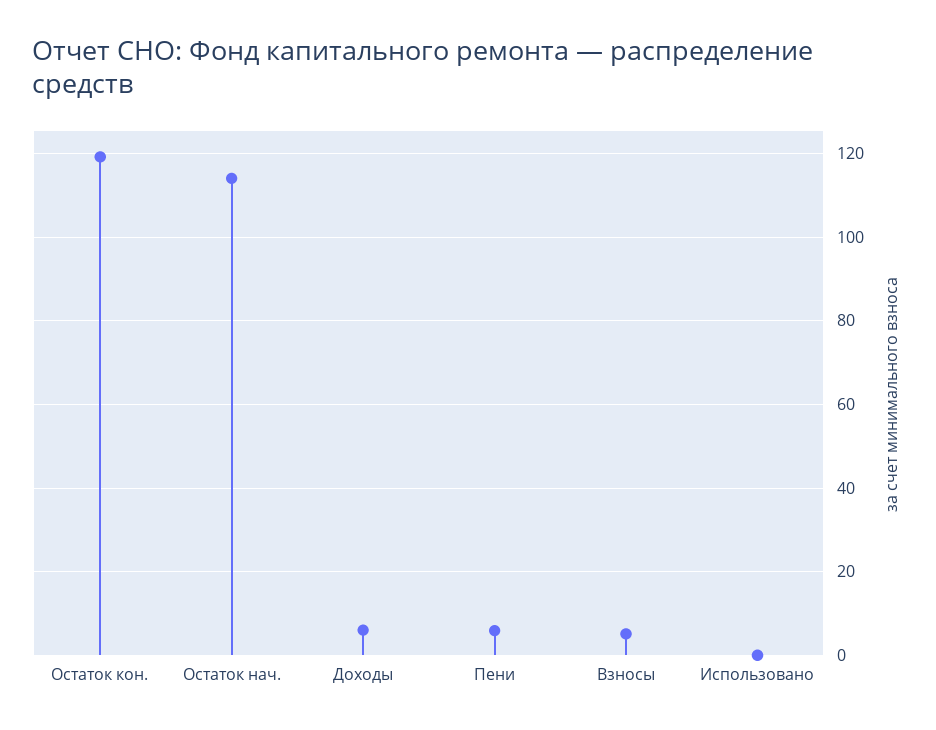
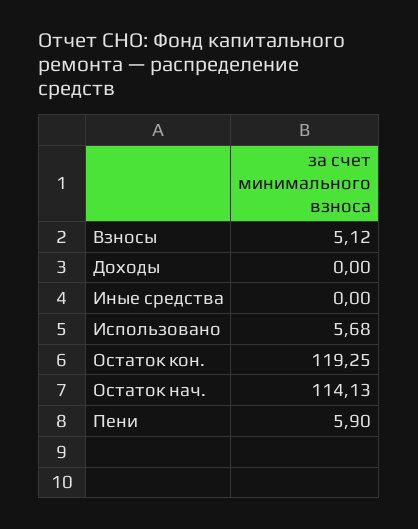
Доходы: 6 -> 0
Использовано: 0 -> 5.68
Иные средства: none -> 0

